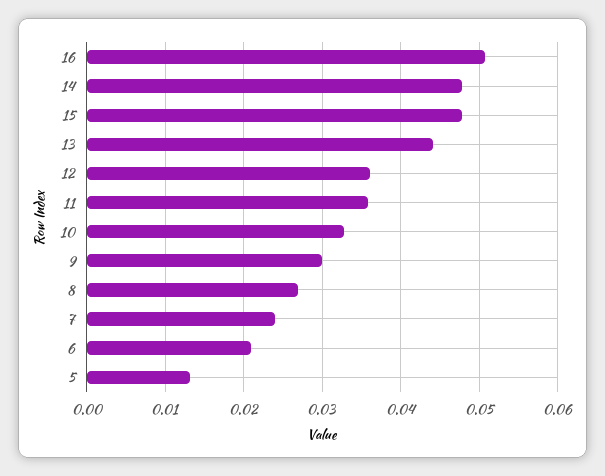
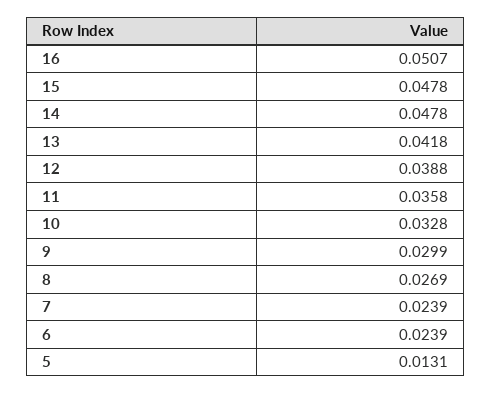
13: 0.044 -> 0.0418
12: 0.036 -> 0.0388
6: 0.021 -> 0.0239

